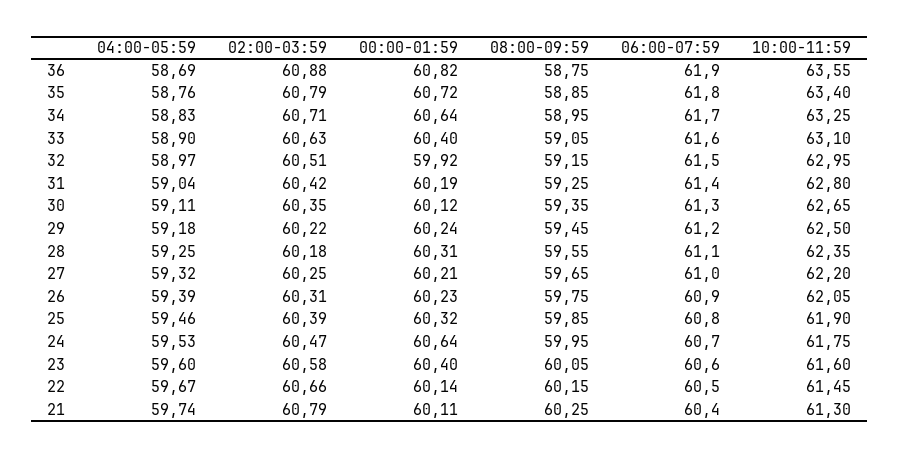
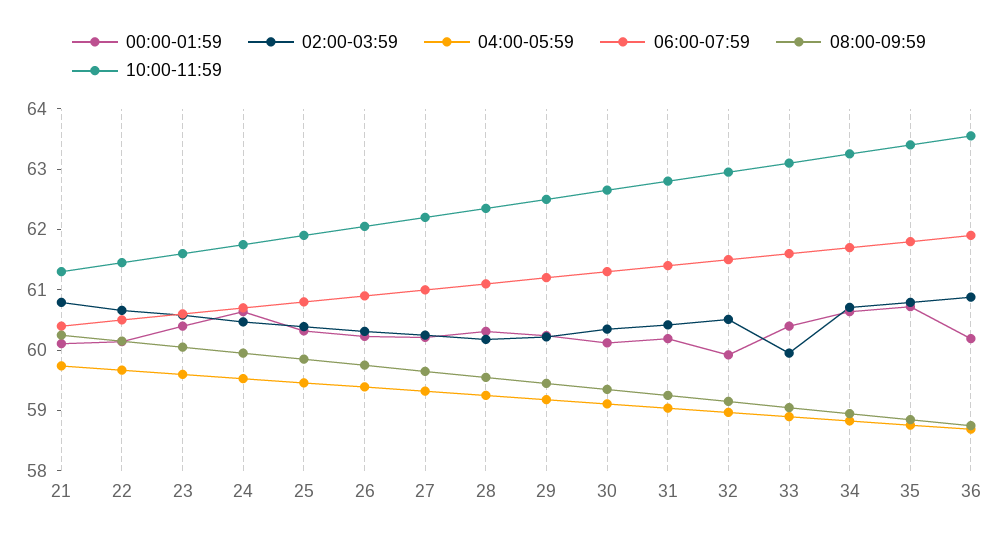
00:00-01:59, 36: 60.82 -> 60.2
02:00-03:59, 33: 60.63 -> 60

